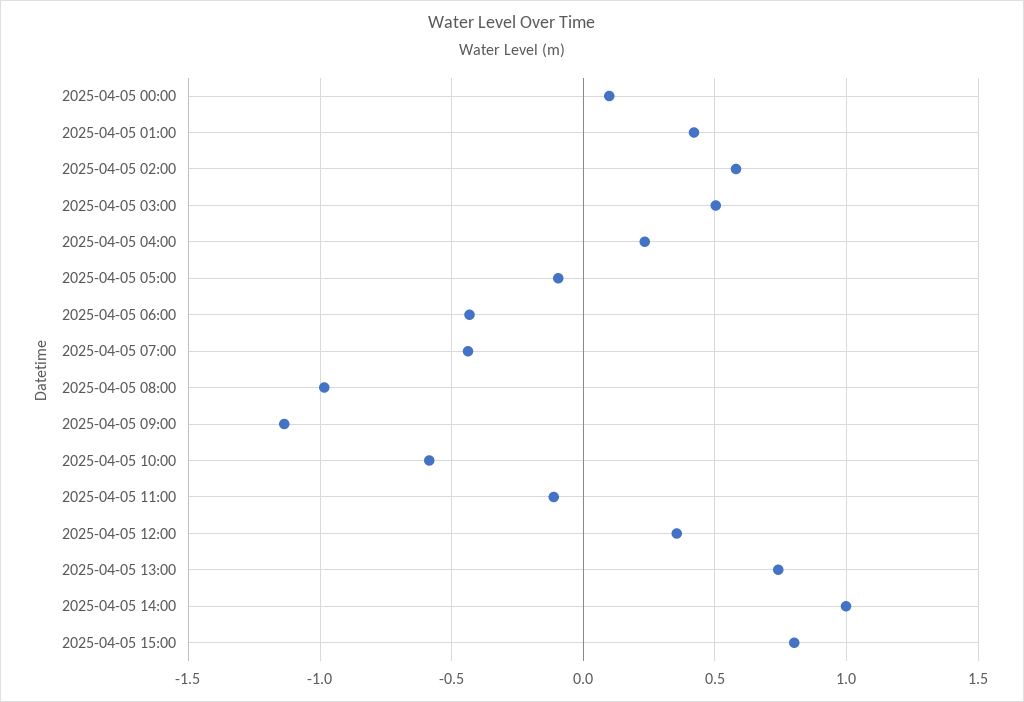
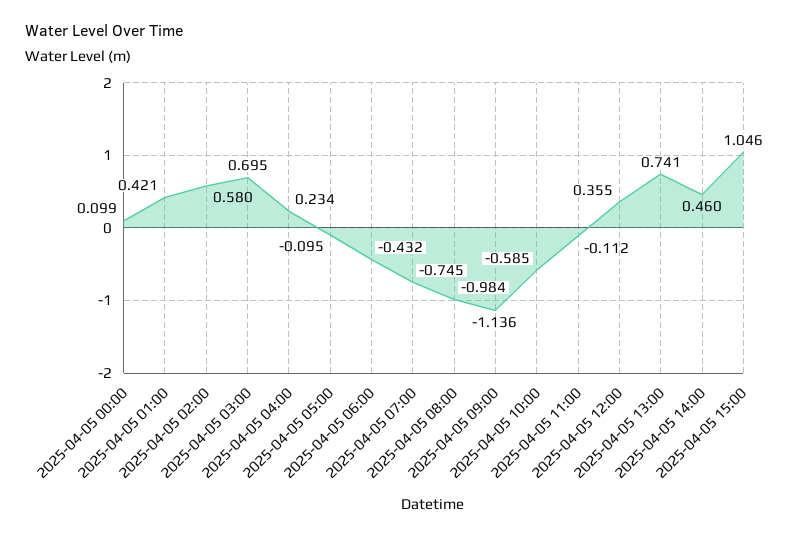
2025-04-05 03:00: 0.5 -> 0.695
2025-04-05 07:00: -0.45 -> -0.745
2025-04-05 14:00: 1 -> 0.46
2025-04-05 15:00: 0.8 -> 1.046

